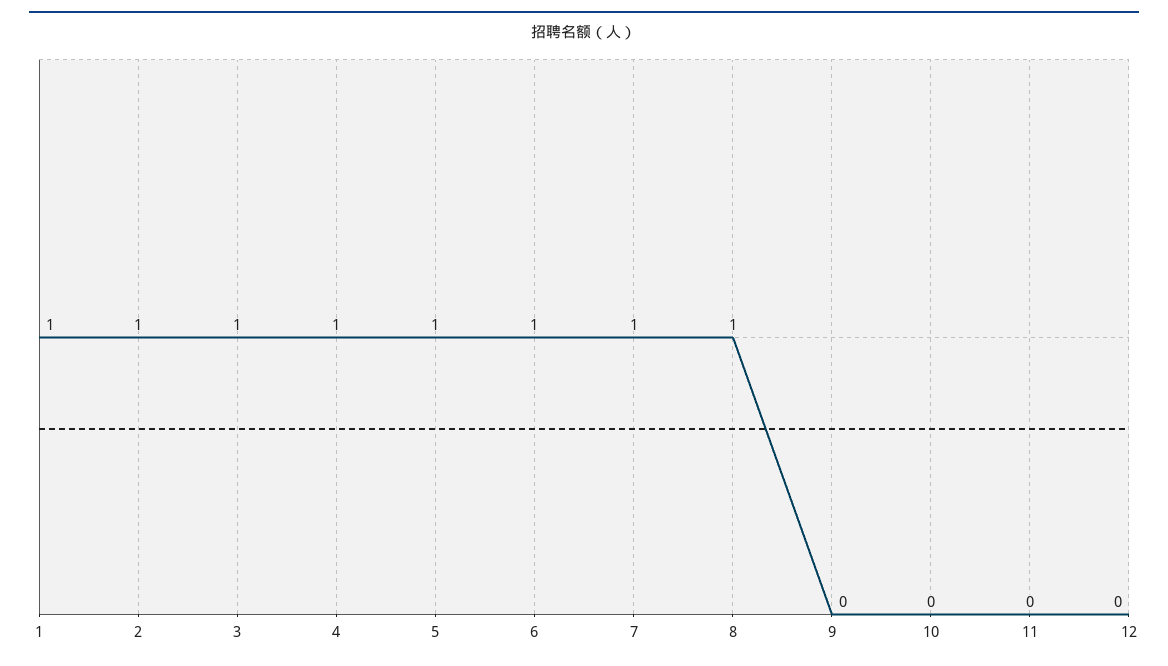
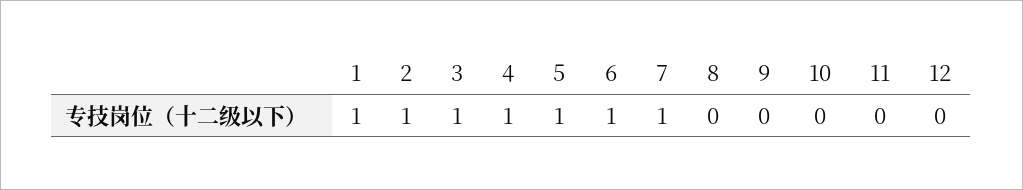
8: 1 -> 0

